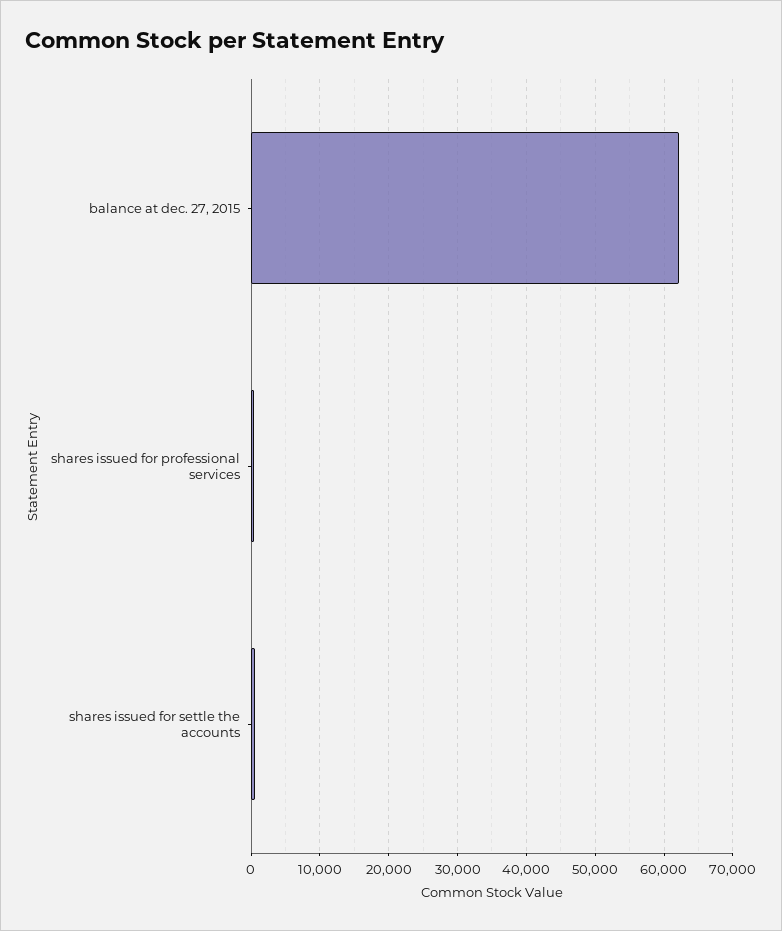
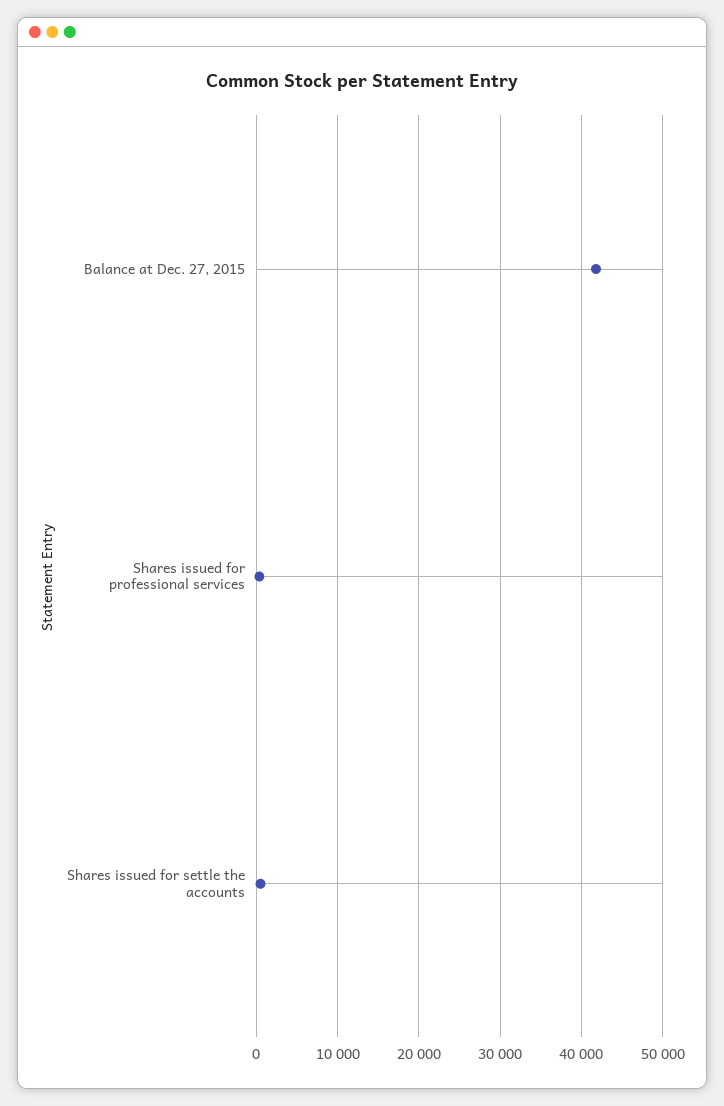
balance at dec. 27, 2015: 62000 -> 42000

